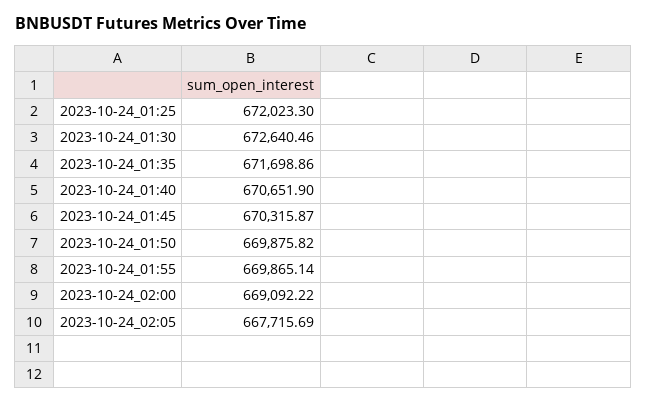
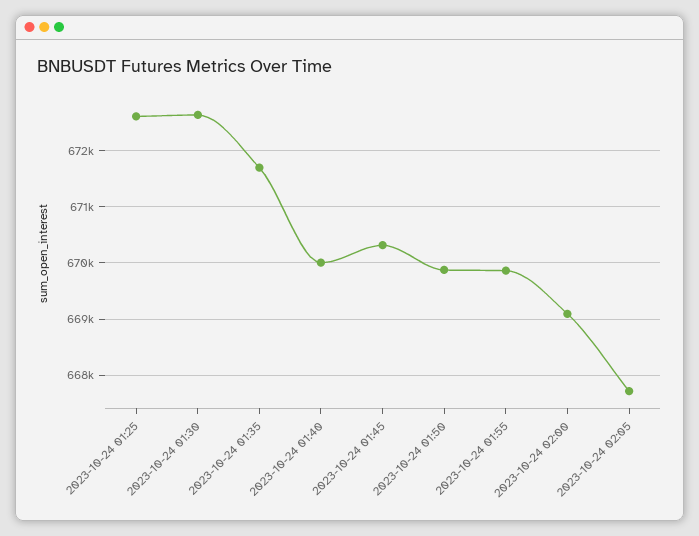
2023-10-24_01:25: 672023.3 -> 672600
2023-10-24_01:40: 670651.9 -> 670000

